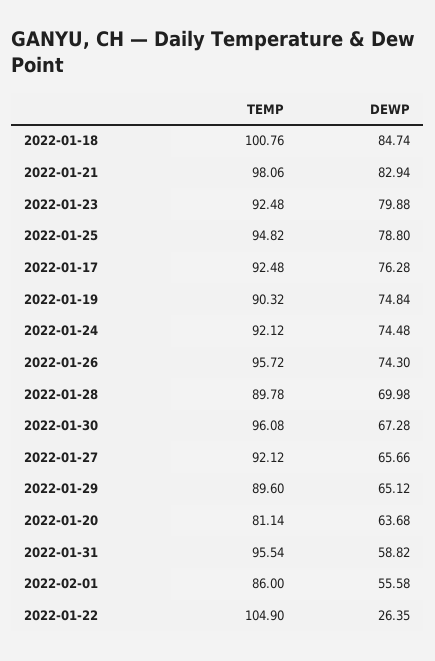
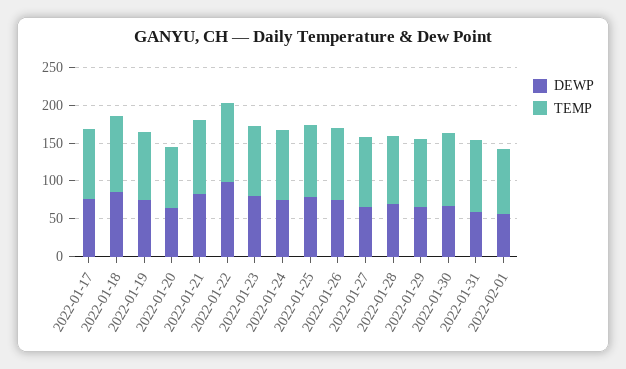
DEWP, 2022-01-22: 26.35 -> 100

